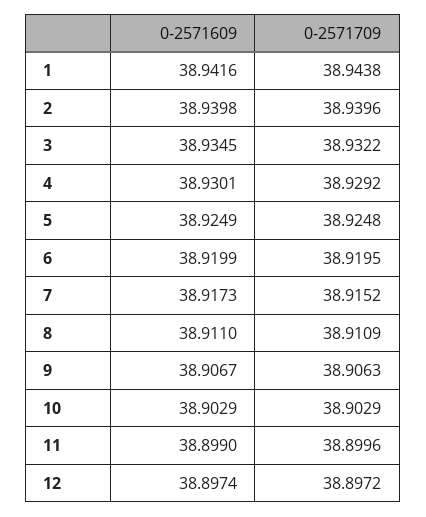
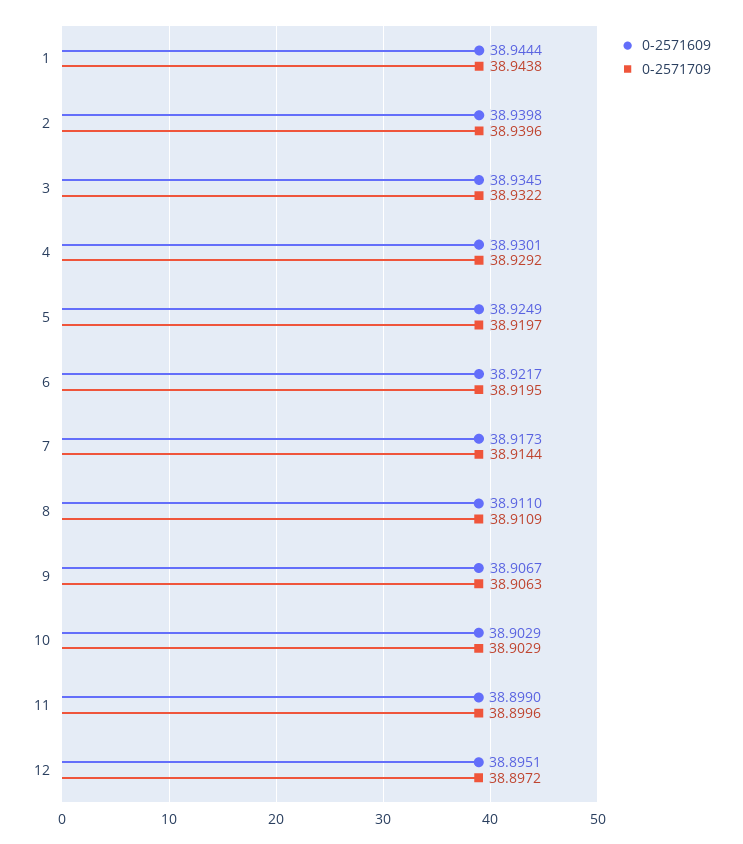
0-2571609, 1: 38.9416 -> 38.9444
0-2571709, 5: 38.9248 -> 38.9197
0-2571609, 6: 38.9199 -> 38.9217
0-2571709, 7: 38.9152 -> 38.9144
0-2571609, 12: 38.8974 -> 38.8951

